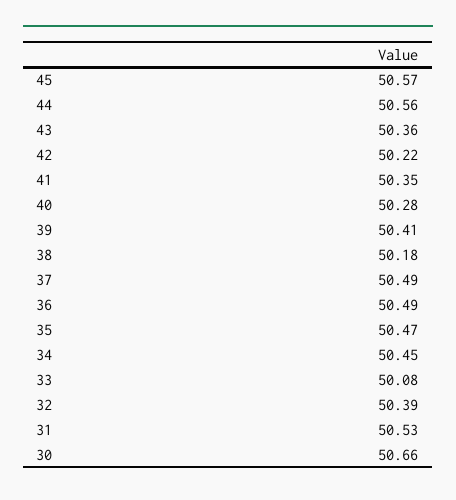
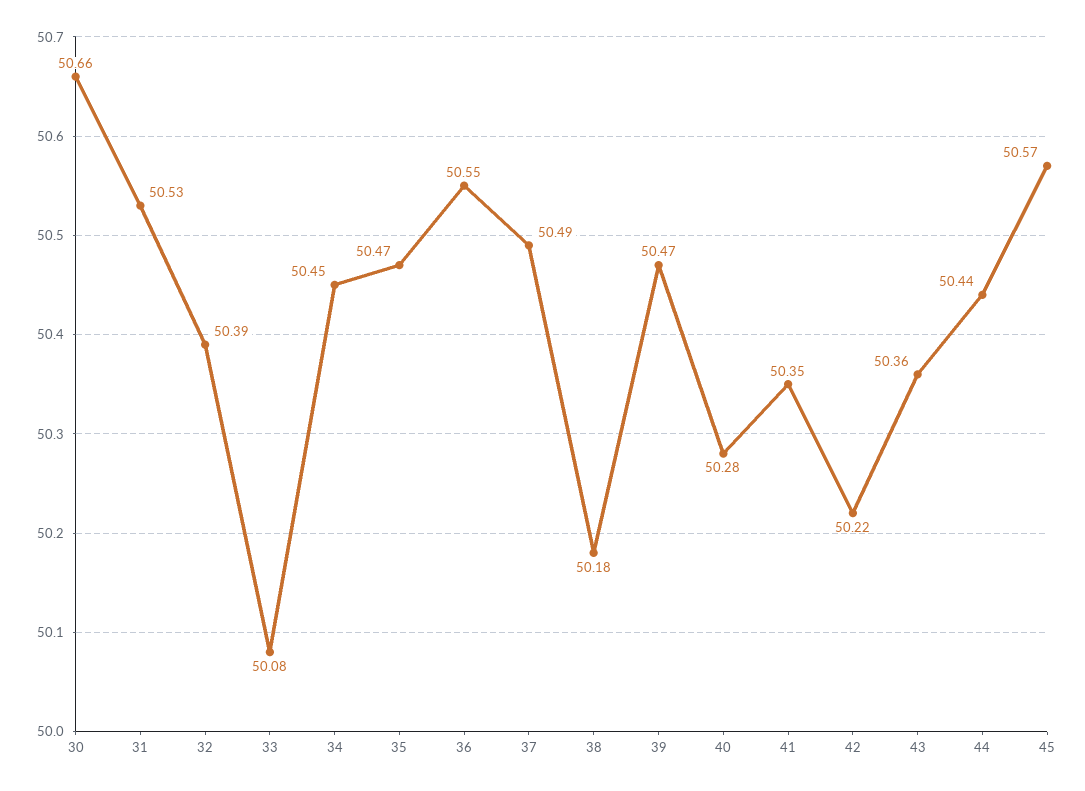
44: 50.56 -> 50.44
39: 50.41 -> 50.47
36: 50.49 -> 50.55

